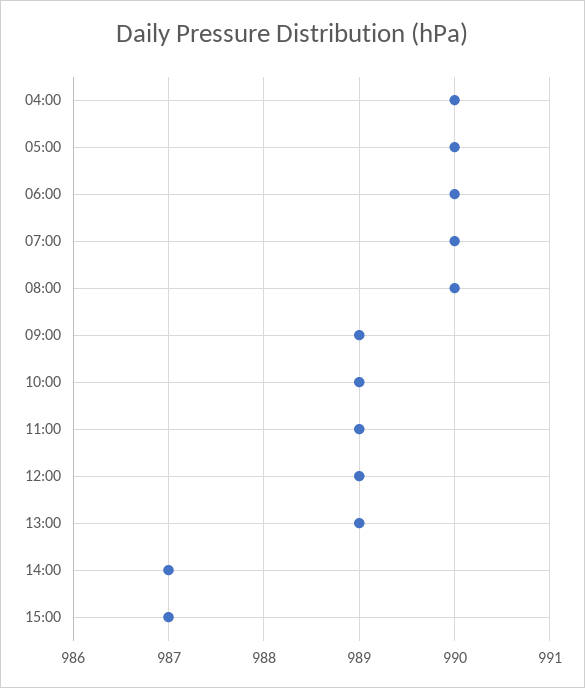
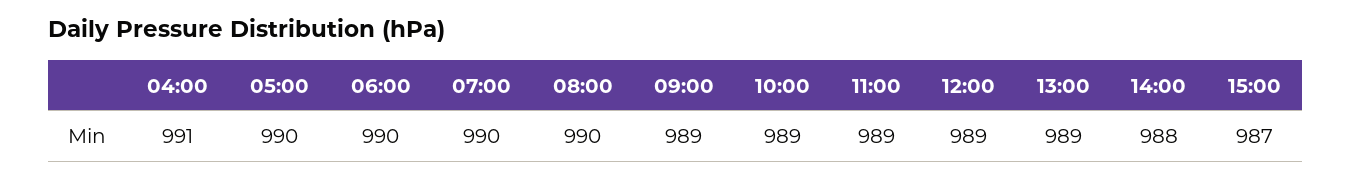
04:00: 990 -> 991
14:00: 987 -> 988

